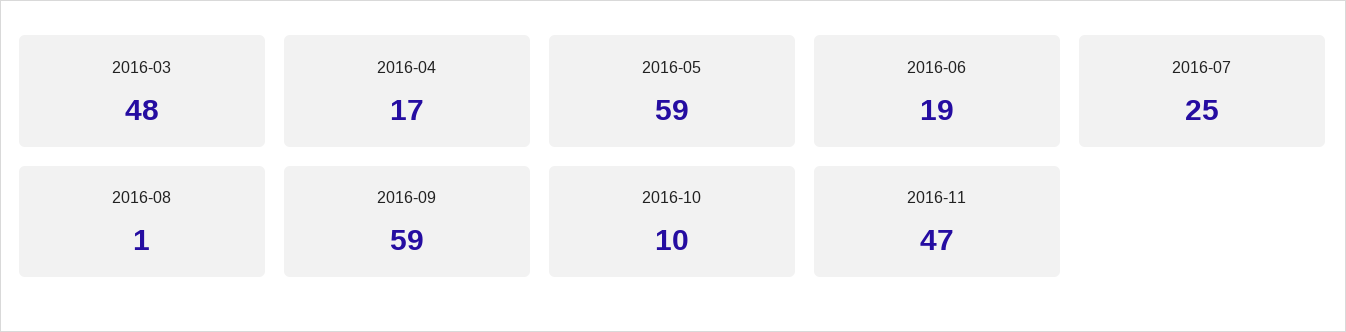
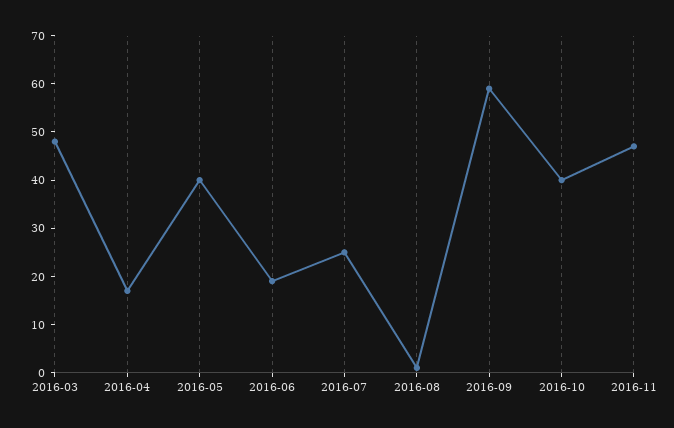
2016-05: 59 -> 40
2016-10: 10 -> 40

